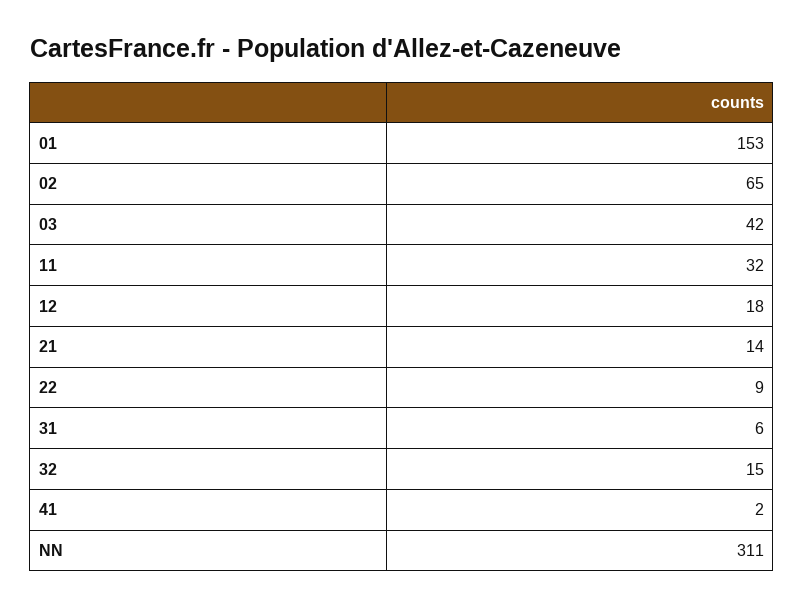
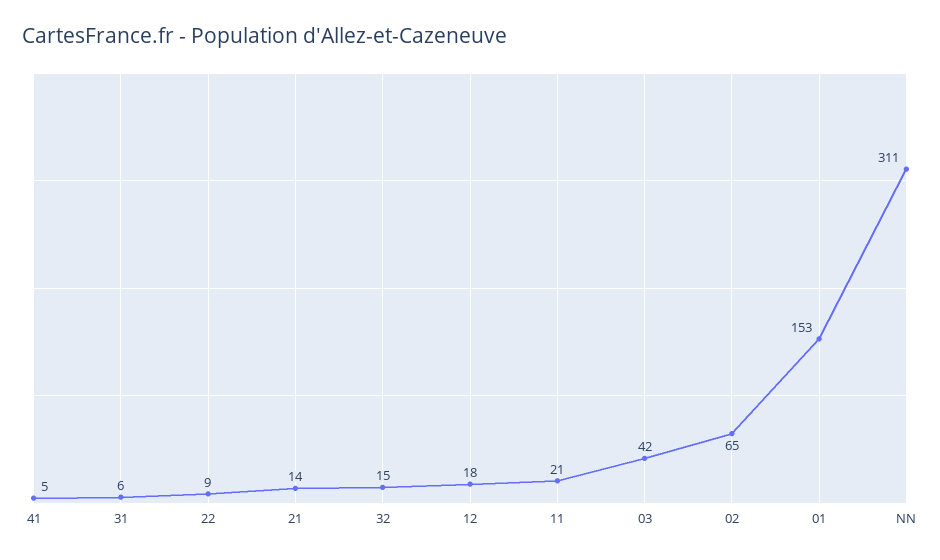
11: 32 -> 21
41: 2 -> 5

